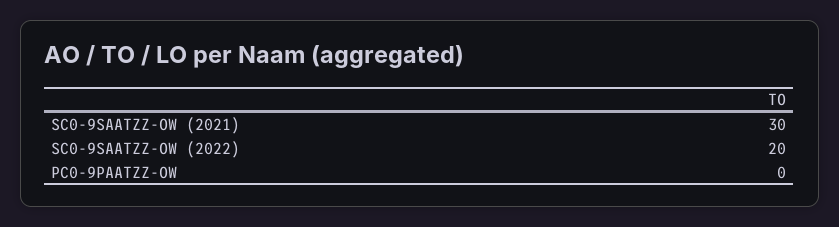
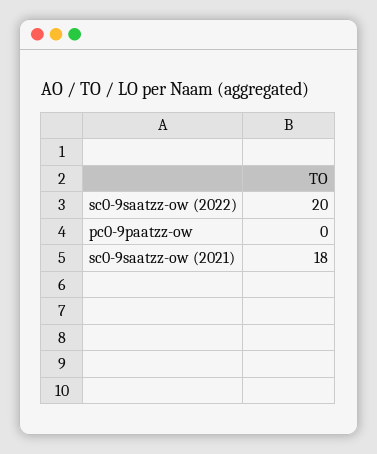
SC0-9SAATZZ-OW (2021): 30 -> 18

